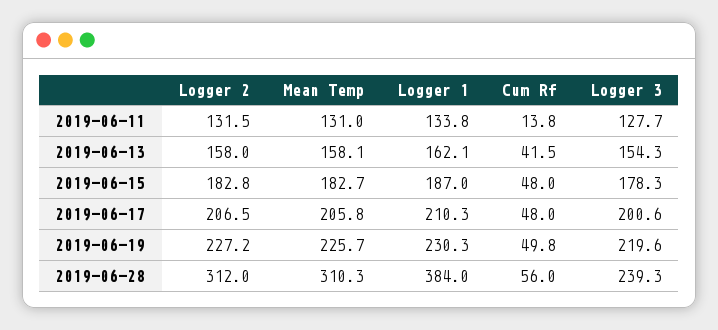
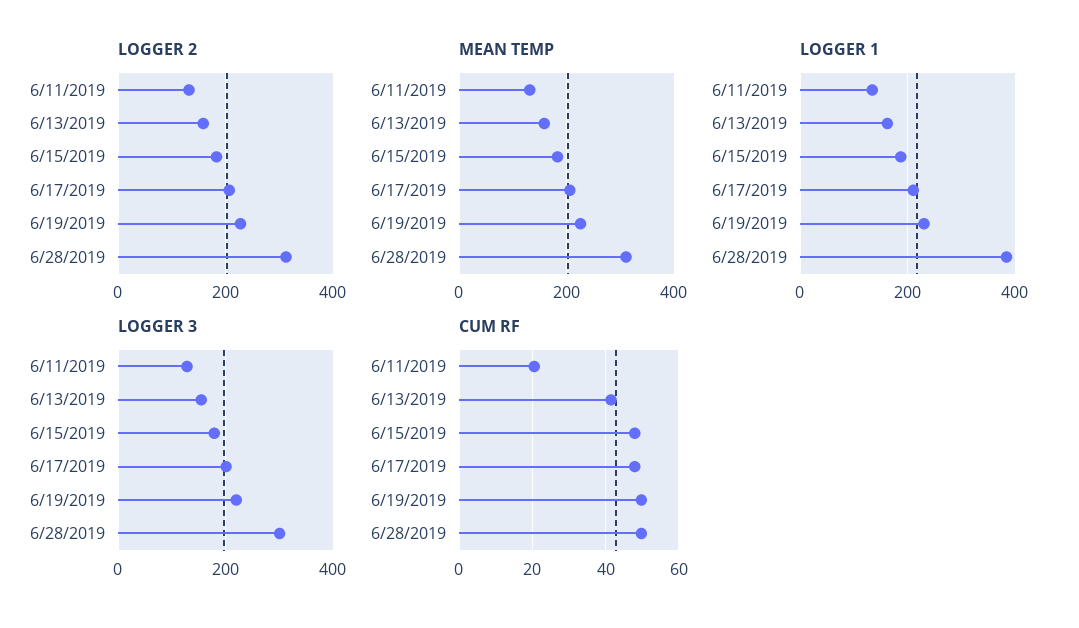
Cum Rf, 2019-06-11: 13.8 -> 20
Cum Rf, 2019-06-28: 56 -> 50
Logger 3, 2019-06-28: 239.3 -> 300

